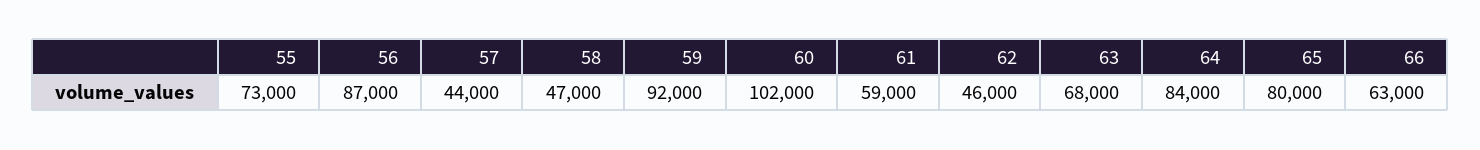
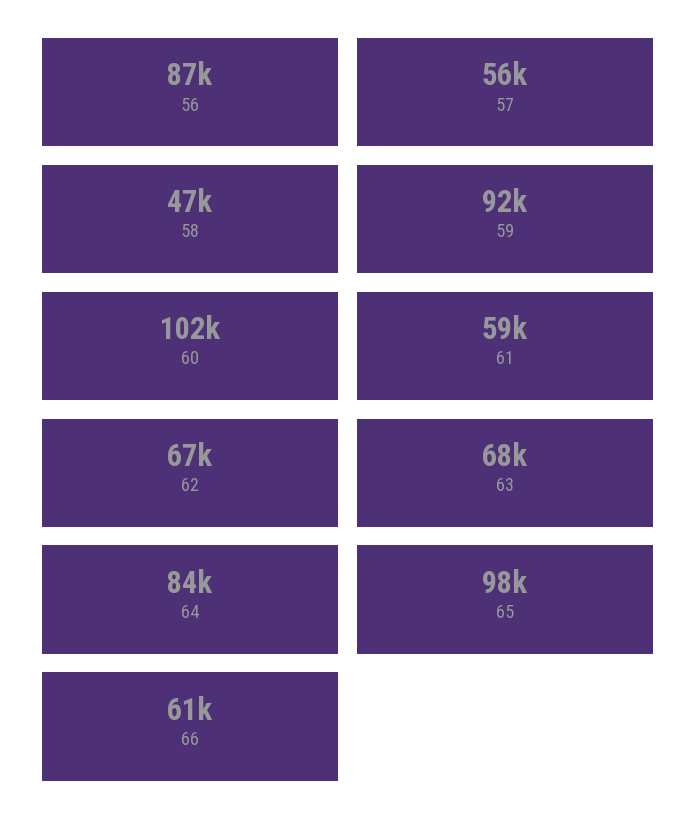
55: 73000 -> none
57: 44000 -> 56000
62: 46000 -> 67000
65: 80000 -> 98000
66: 63000 -> 61000

